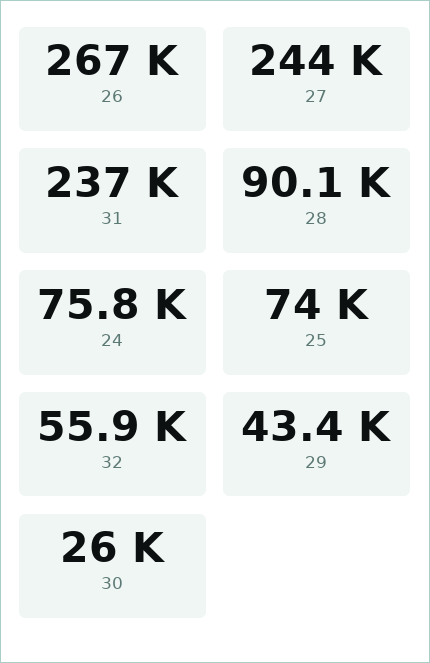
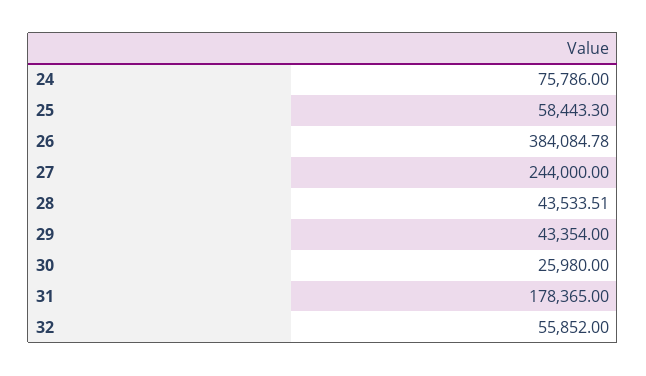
26: 267000 -> 384084.78
31: 237000 -> 178365
28: 90100 -> 43533.51
25: 74000 -> 58443.3

